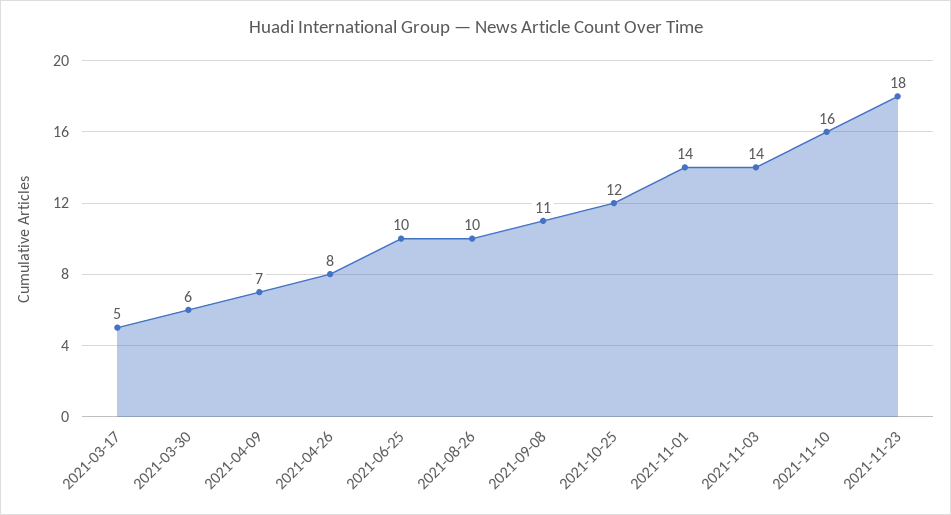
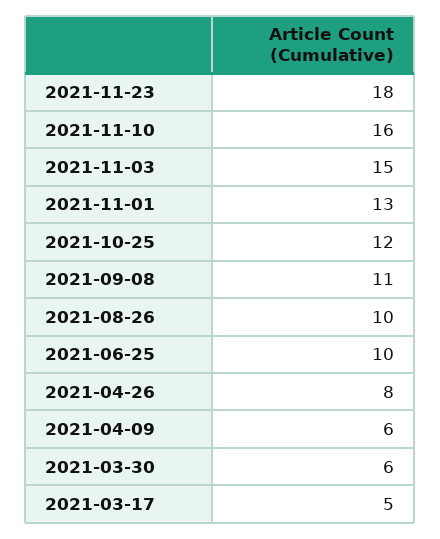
2021-04-09: 7 -> 6
2021-11-01: 14 -> 13
2021-11-03: 14 -> 15

